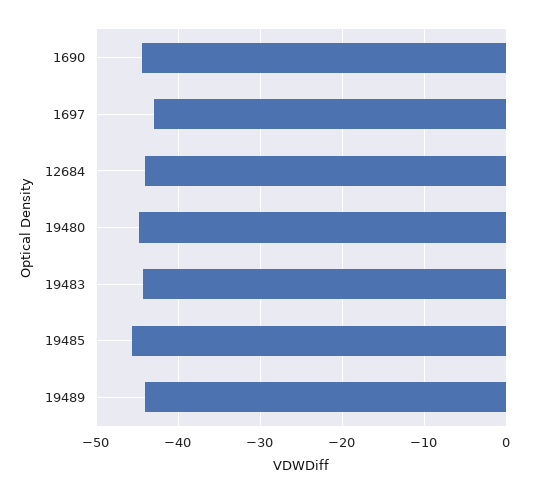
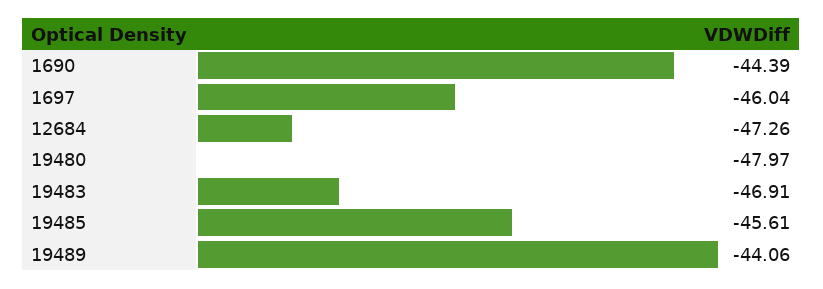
1697: -43 -> -46.04
12684: -44 -> -47.26
19480: -45 -> -47.97
19483: -44 -> -46.91

